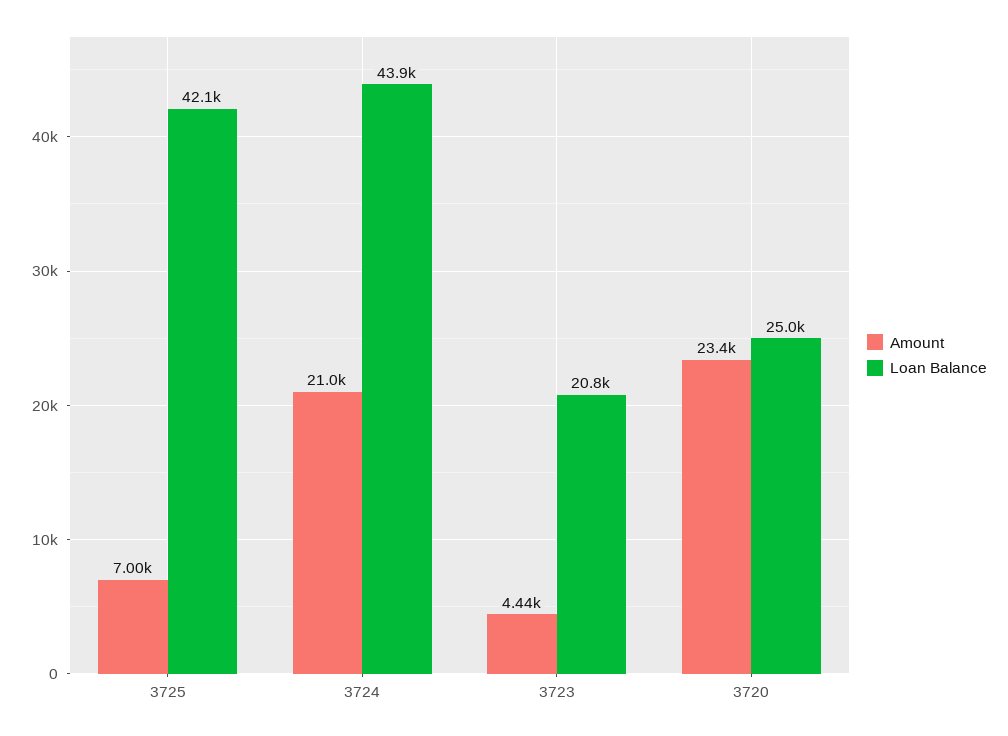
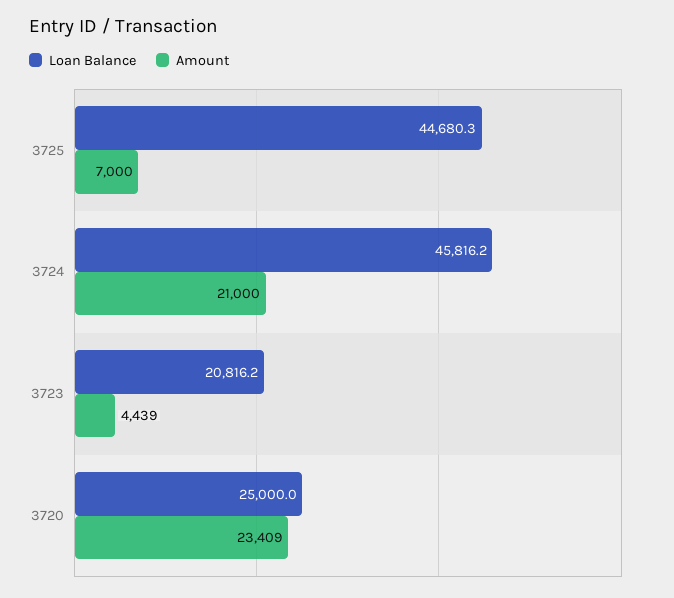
Loan Balance, 3725: 42100 -> 44680.3
Loan Balance, 3724: 43900 -> 45816.2

